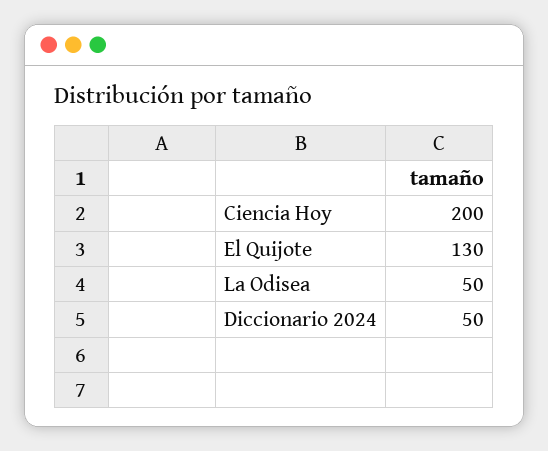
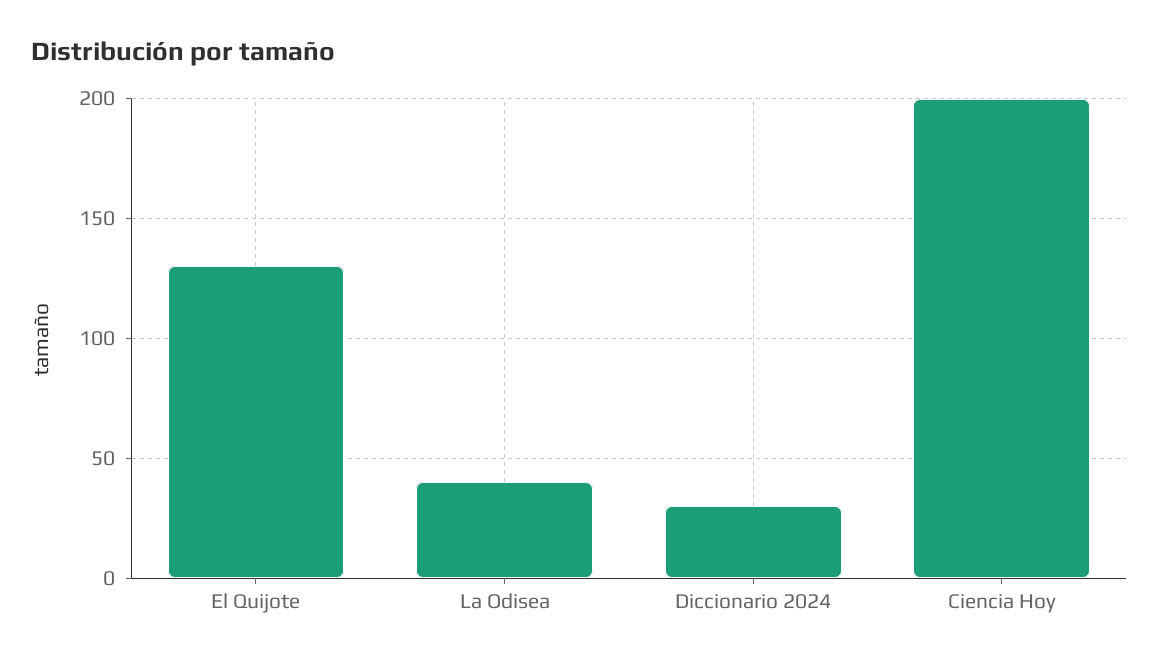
La Odisea: 50 -> 40
Diccionario 2024: 50 -> 30

